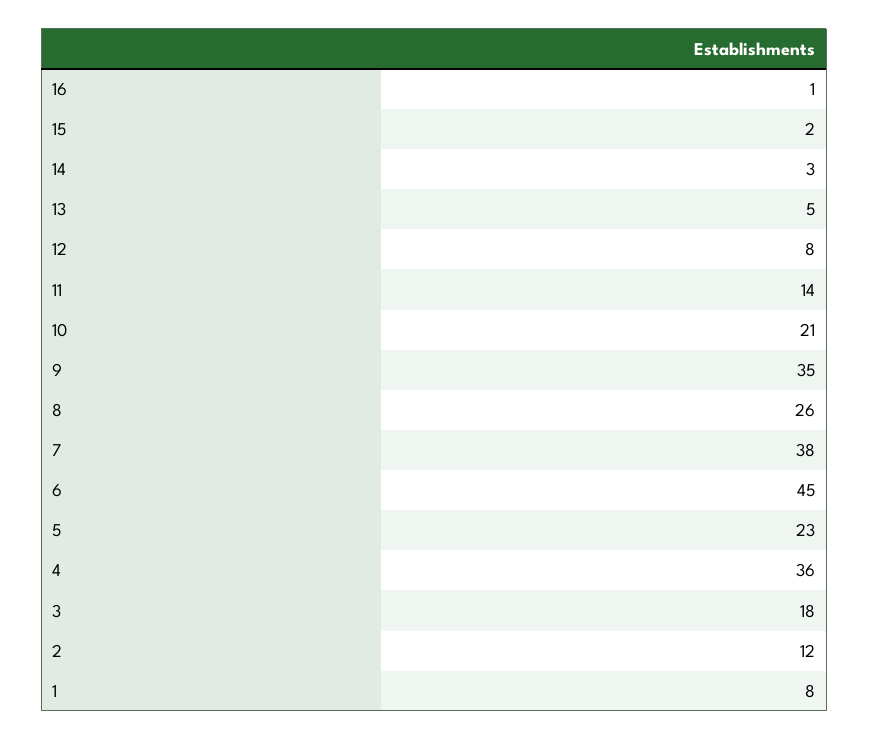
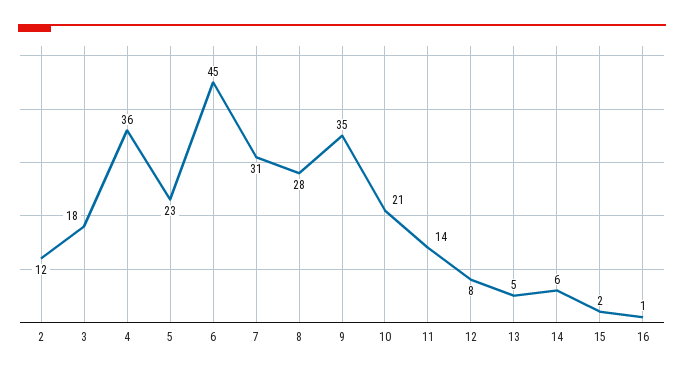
14: 3 -> 6
8: 26 -> 28
7: 38 -> 31
1: 8 -> none

